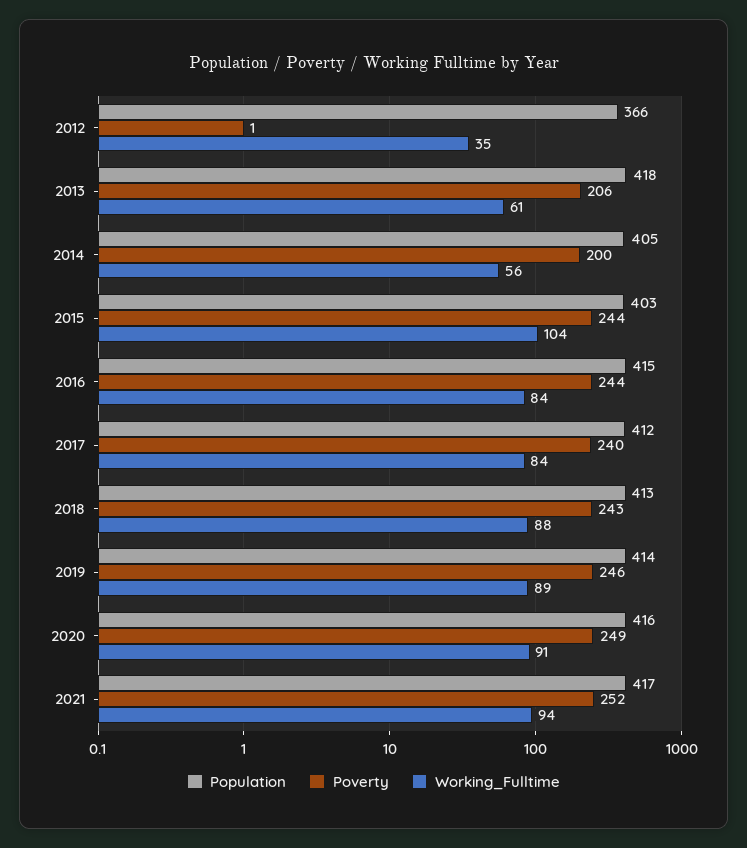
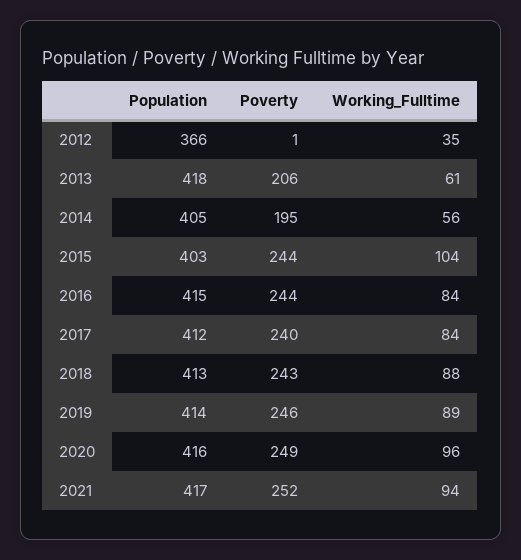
Poverty, 2014: 200 -> 195
Working_Fulltime, 2020: 91 -> 96

